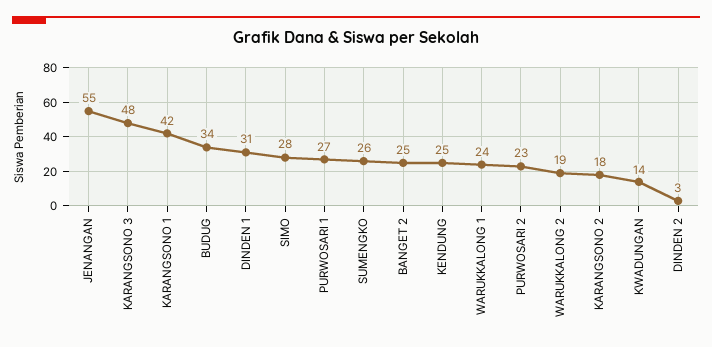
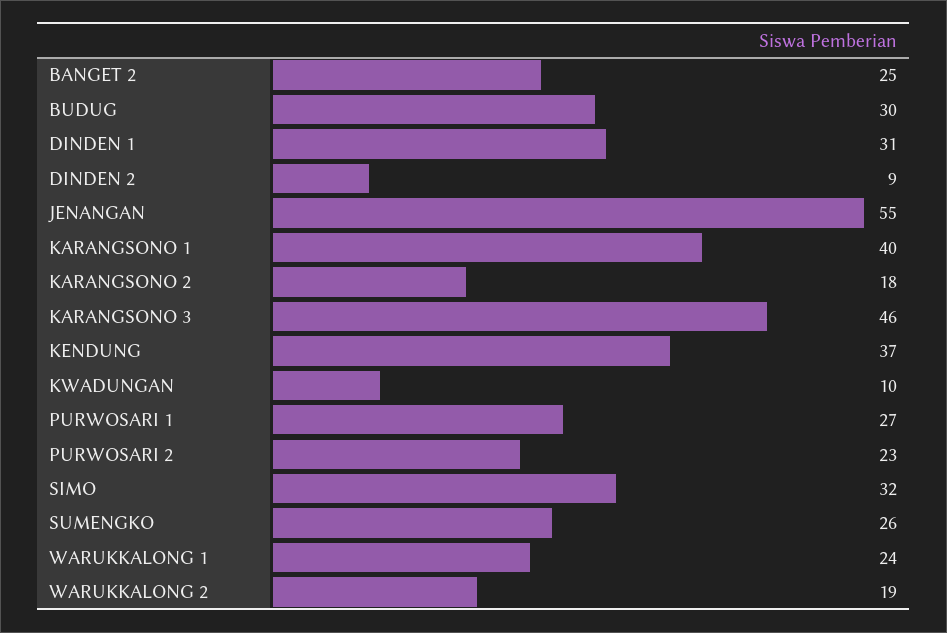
KARANGSONO 3: 48 -> 46
KARANGSONO 1: 42 -> 40
BUDUG: 34 -> 30
SIMO: 28 -> 32
KENDUNG: 25 -> 37
KWADUNGAN: 14 -> 10
DINDEN 2: 3 -> 9

